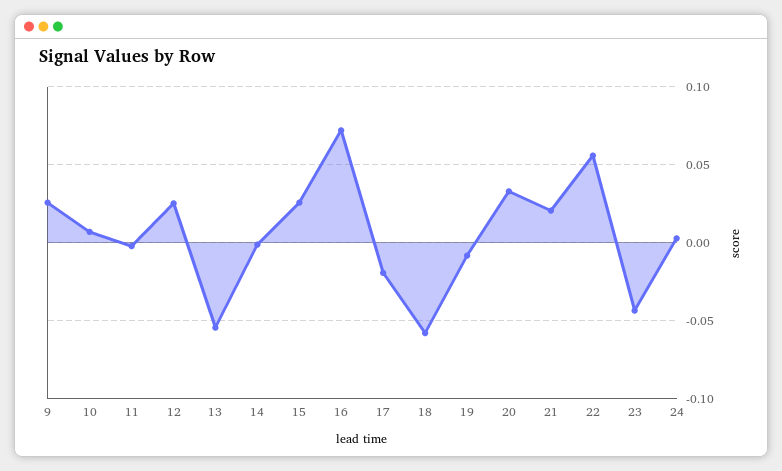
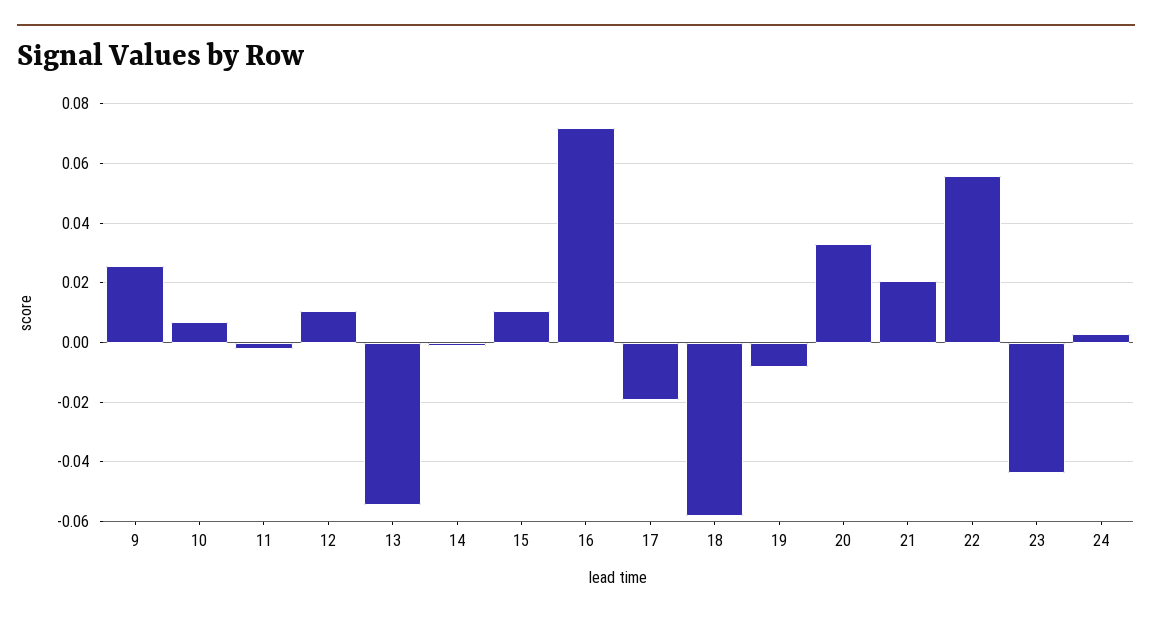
12: 0.025 -> 0.01
15: 0.025 -> 0.01

